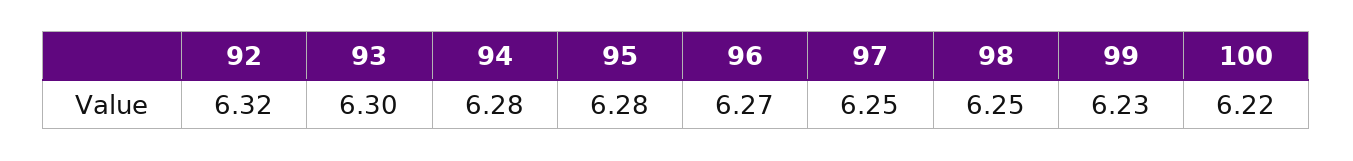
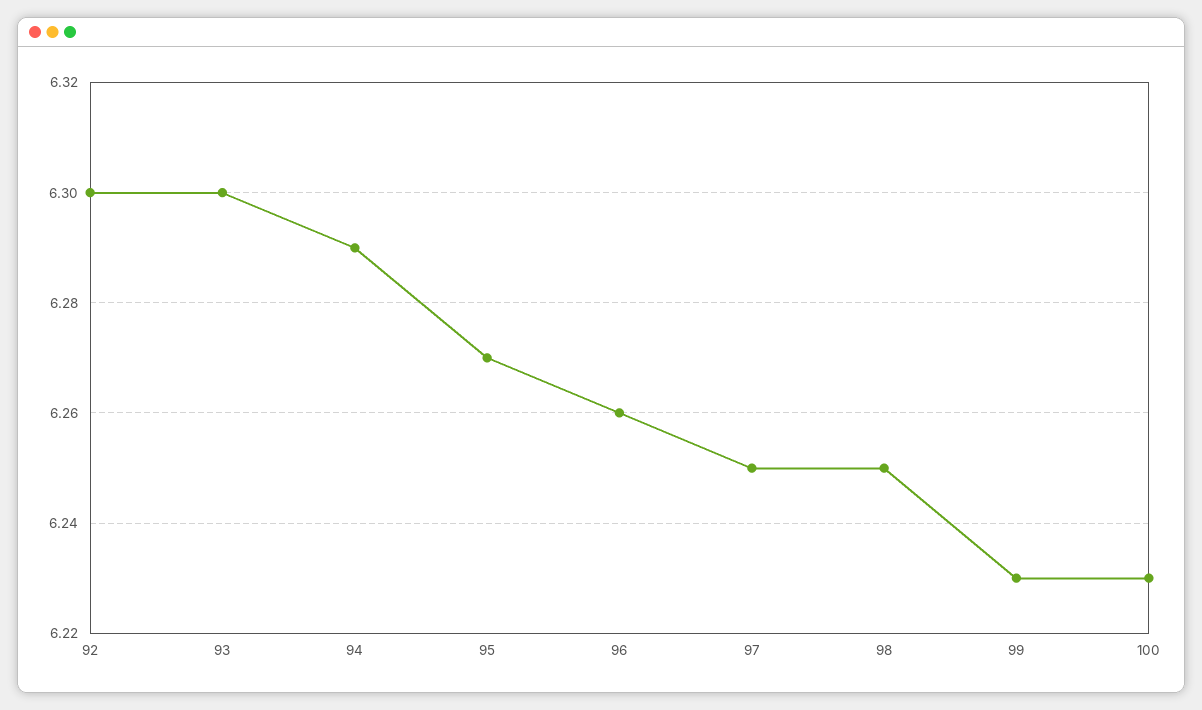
92: 6.32 -> 6.3
94: 6.28 -> 6.29
95: 6.28 -> 6.27
96: 6.27 -> 6.26
100: 6.22 -> 6.23

